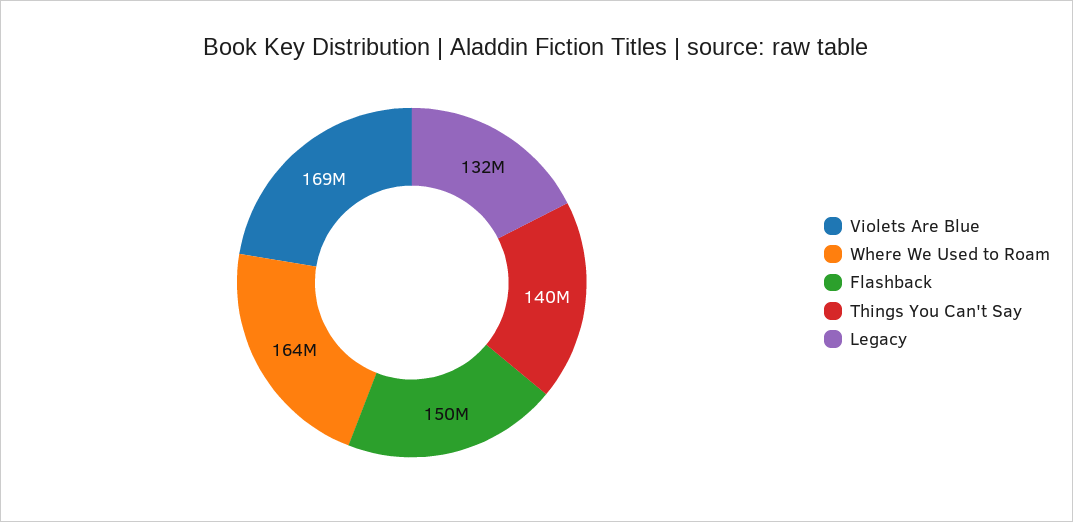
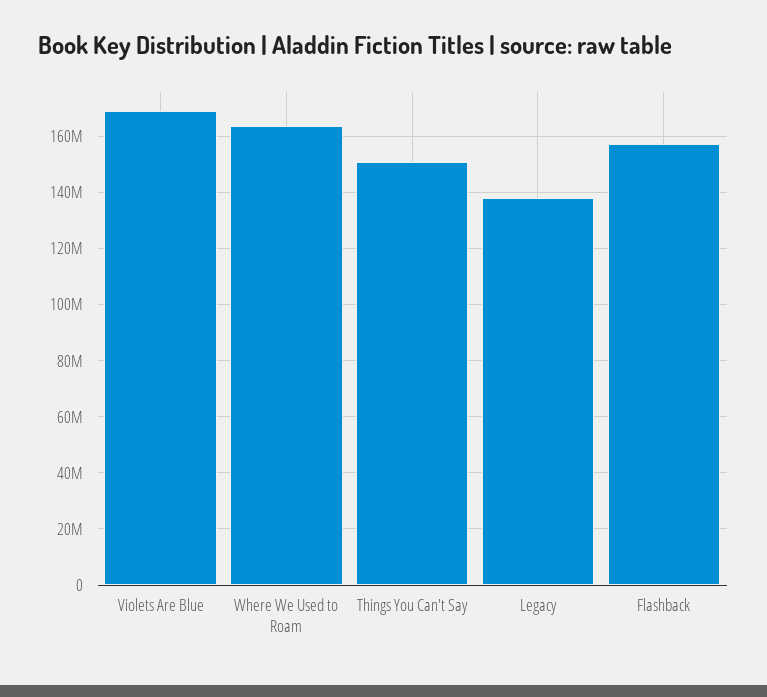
Flashback: 150000000 -> 157500000
Things You Can't Say: 140000000 -> 150000000
Legacy: 132000000 -> 137500000

